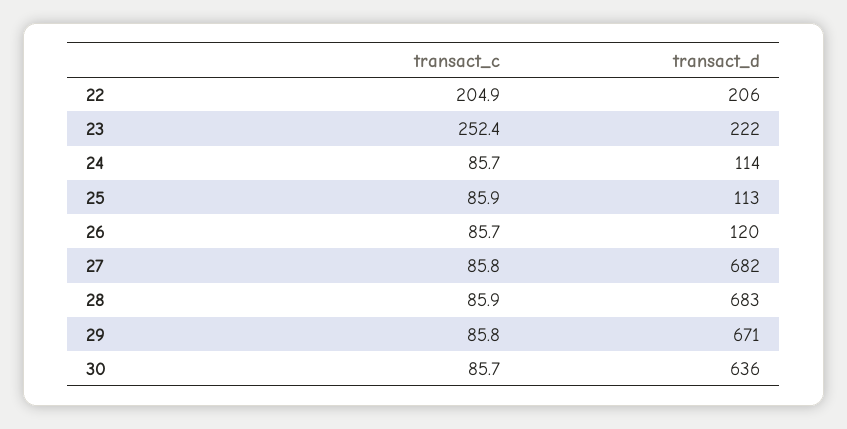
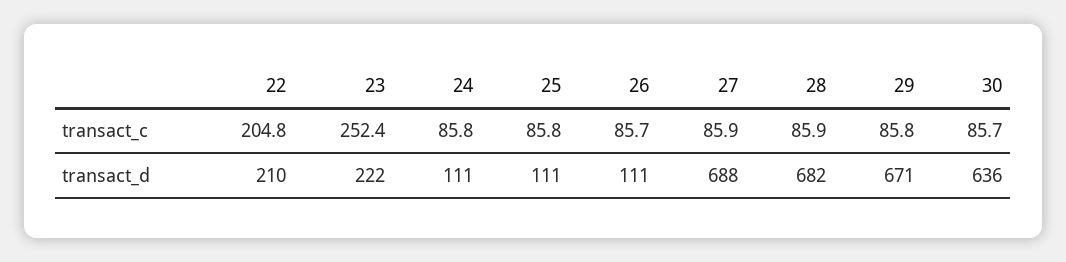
transact_c, 22: 204.9 -> 204.8
transact_d, 22: 206 -> 210
transact_c, 24: 85.7 -> 85.8
transact_d, 24: 114 -> 111
transact_c, 25: 85.9 -> 85.8
transact_d, 25: 113 -> 111
transact_d, 26: 120 -> 111
transact_c, 27: 85.8 -> 85.9
transact_d, 27: 682 -> 688
transact_d, 28: 683 -> 682

